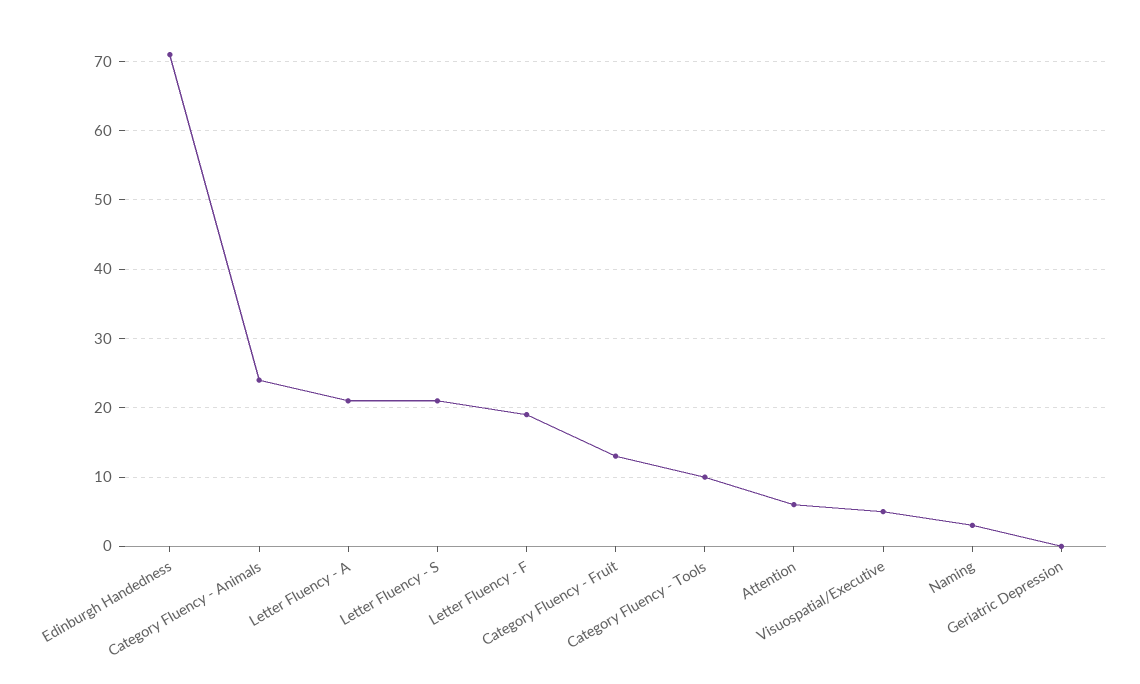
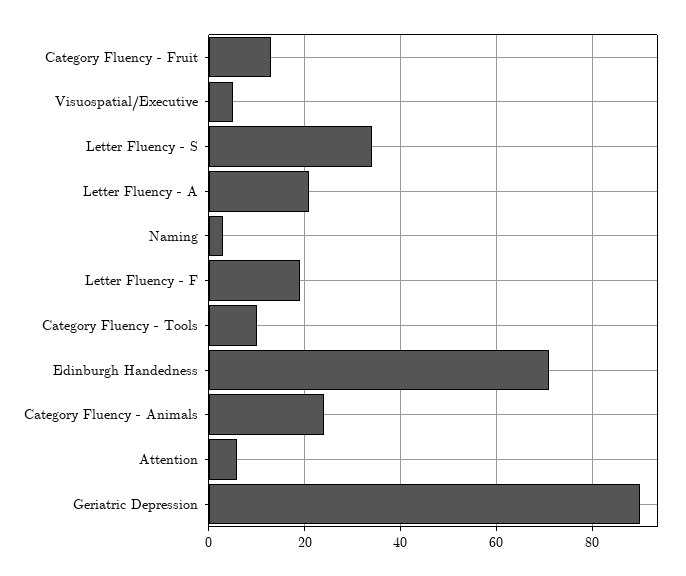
Letter Fluency - S: 21 -> 35
Geriatric Depression: 0 -> 90

